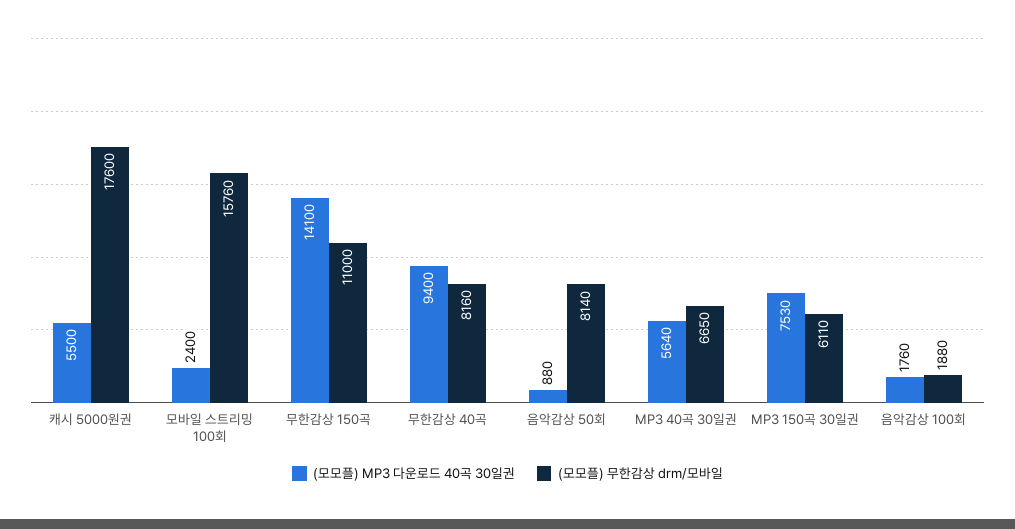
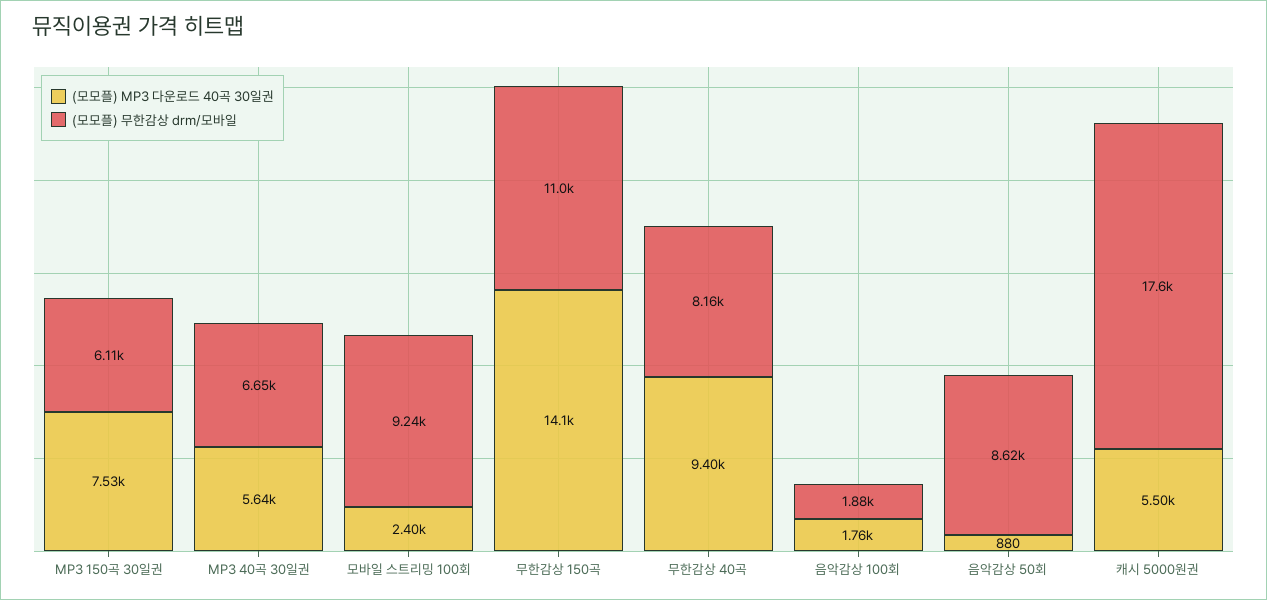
(모모플) 무한감상 drm/모바일, 모바일 스트리밍 100회: 15760 -> 9240
(모모플) 무한감상 drm/모바일, 음악감상 50회: 8140 -> 8620

